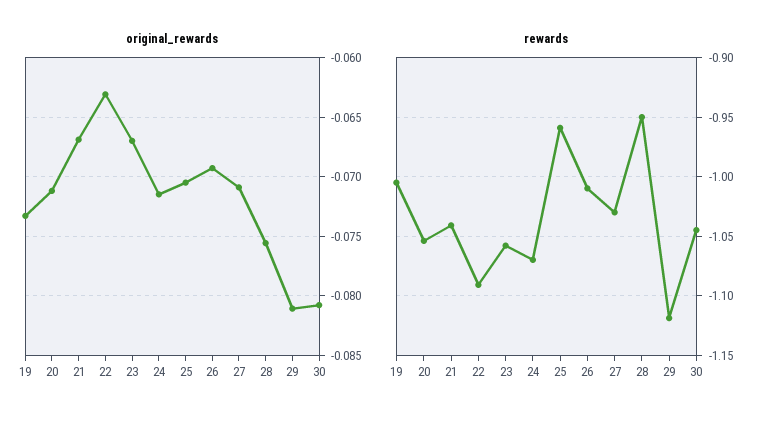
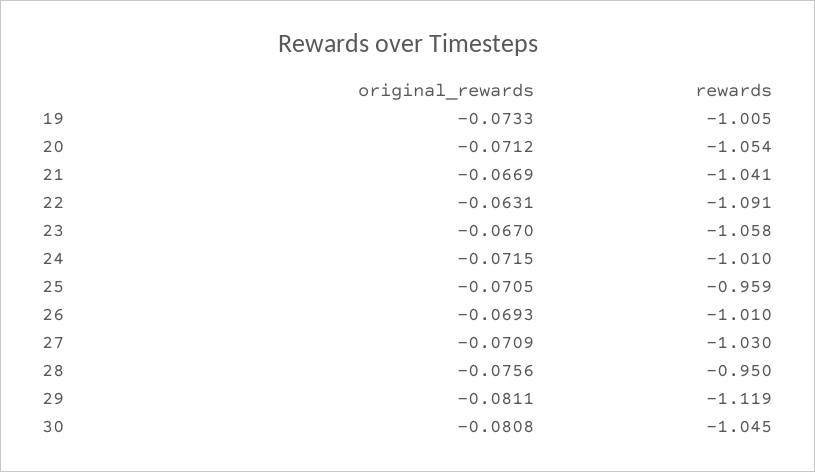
rewards, 24: -1.07 -> -1.01

